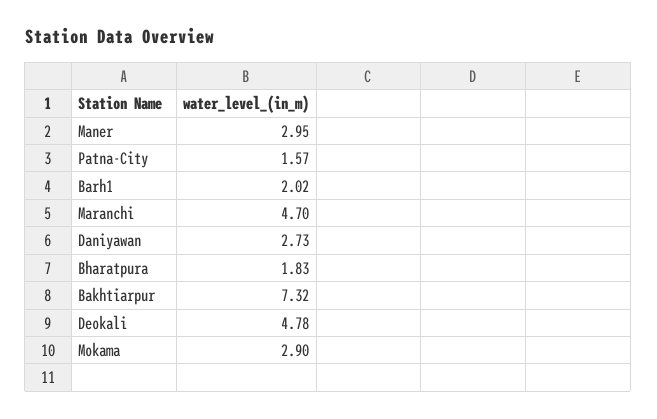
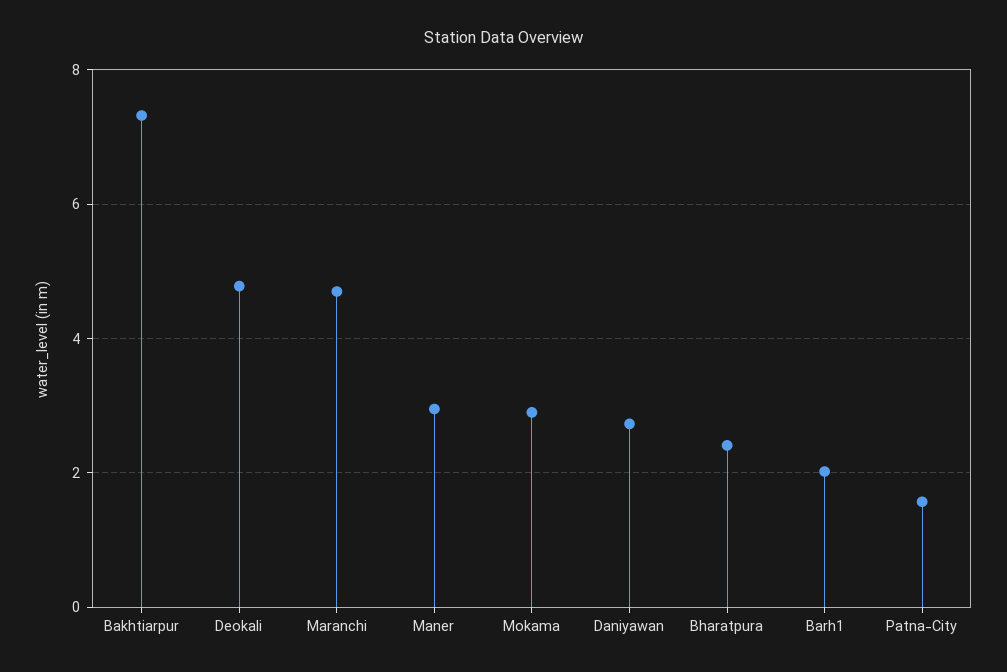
Bharatpura: 1.83 -> 2.4

